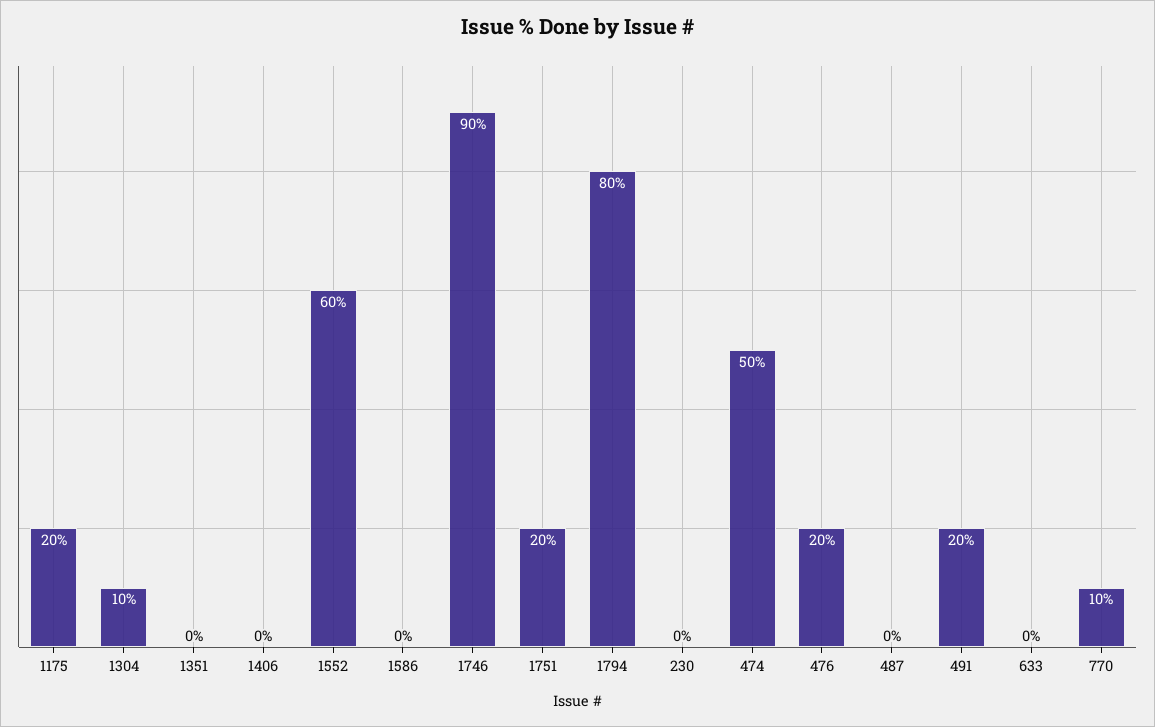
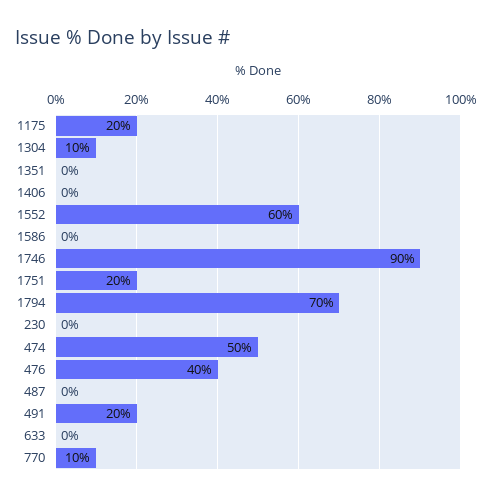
1794: 80 -> 70
476: 20 -> 40

